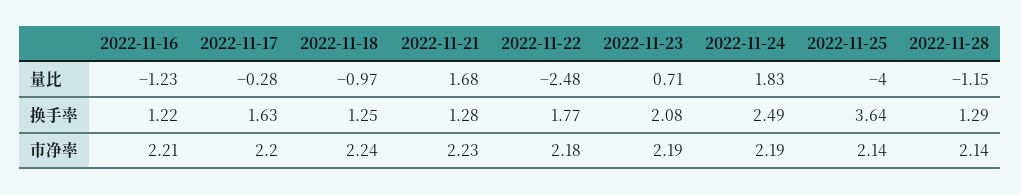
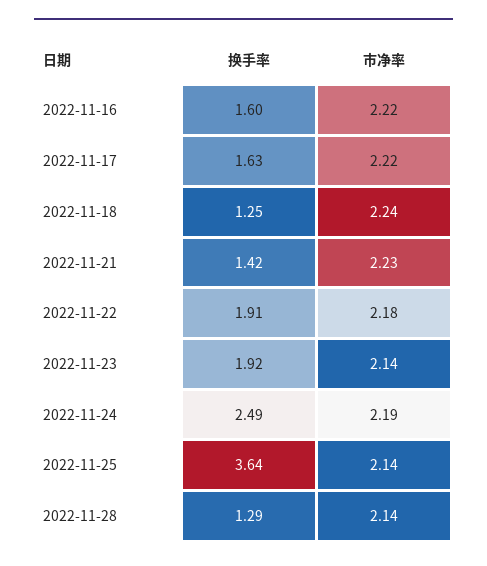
2022-11-16, 量比: -1.23 -> none
2022-11-17, 量比: -0.28 -> none
2022-11-18, 量比: -0.97 -> none
2022-11-21, 量比: 1.68 -> none
2022-11-22, 量比: -2.48 -> none
2022-11-23, 量比: 0.71 -> none
2022-11-24, 量比: 1.83 -> none
2022-11-25, 量比: -4 -> none
2022-11-28, 量比: -1.15 -> none
2022-11-16, 换手率: 1.22 -> 1.6
2022-11-21, 换手率: 1.28 -> 1.42
2022-11-22, 换手率: 1.77 -> 1.91
2022-11-23, 换手率: 2.08 -> 1.92
2022-11-16, 市净率: 2.21 -> 2.22
2022-11-17, 市净率: 2.2 -> 2.22
2022-11-23, 市净率: 2.19 -> 2.14

